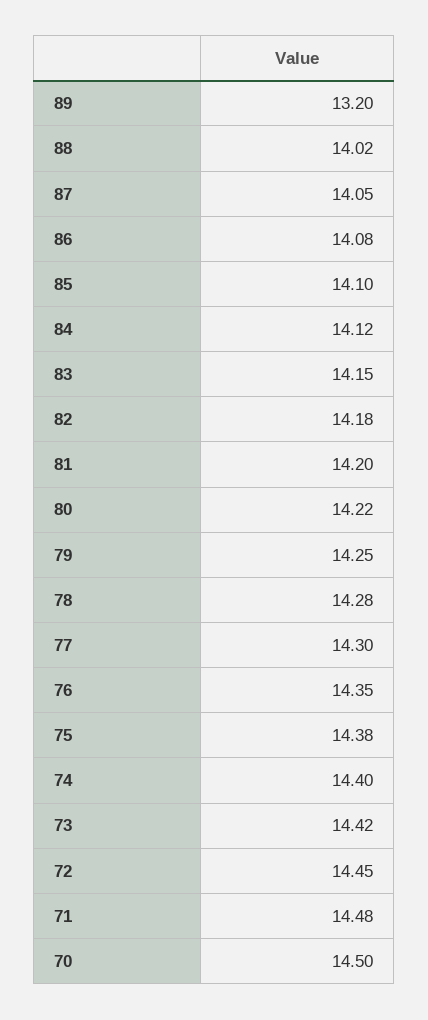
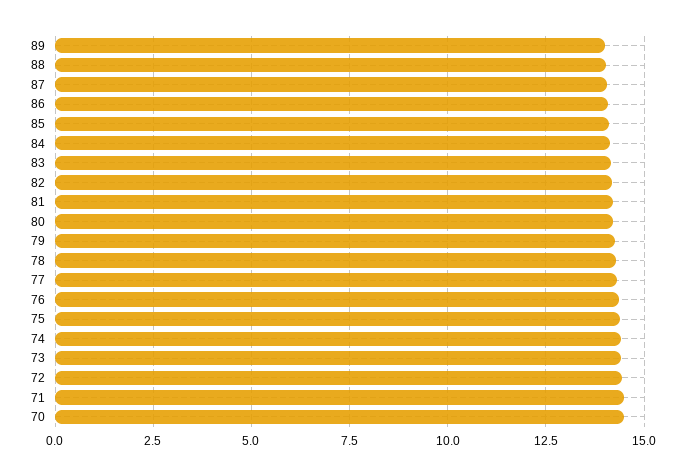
89: 13.2 -> 14

